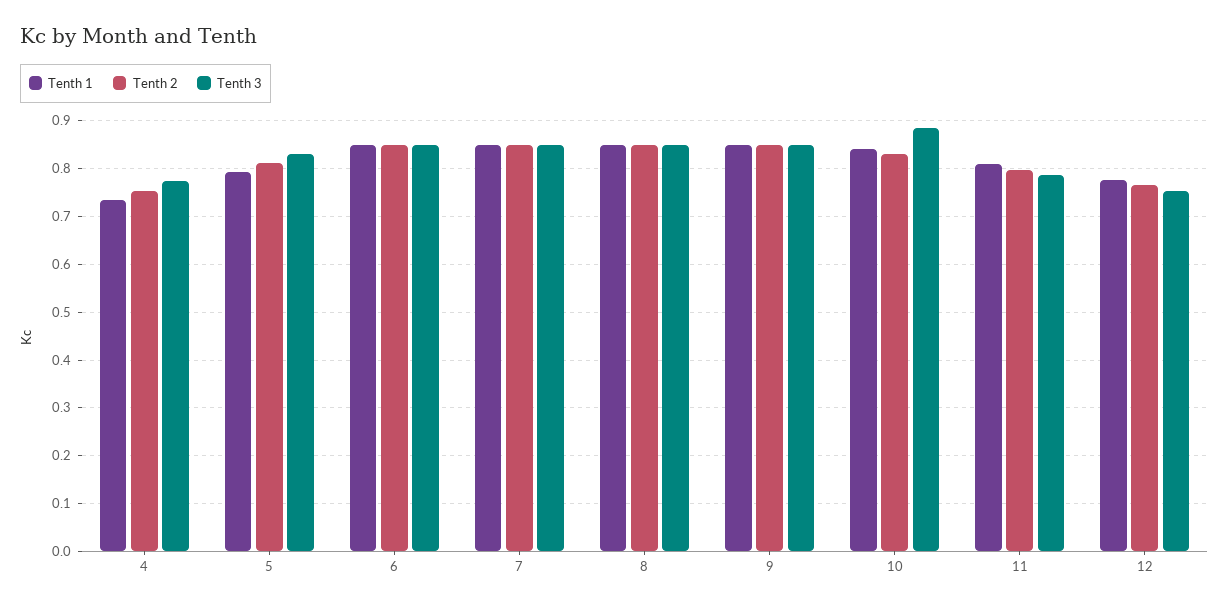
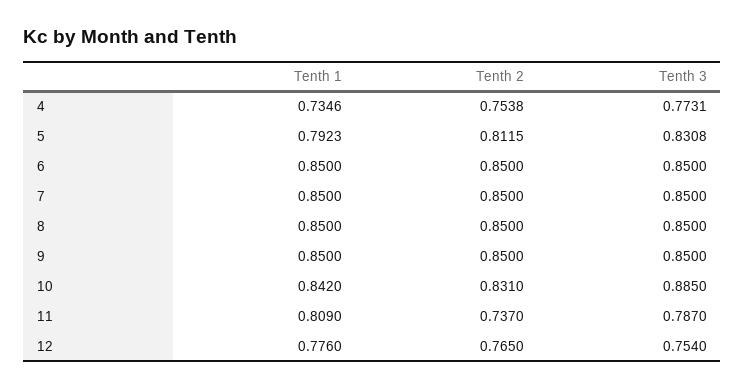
Tenth 2, 11: 0.8 -> 0.737

